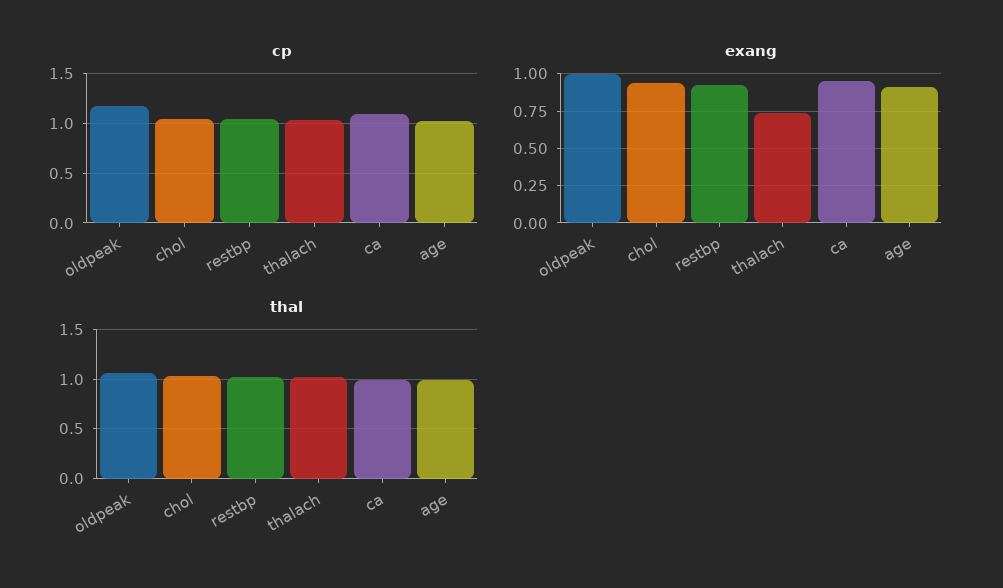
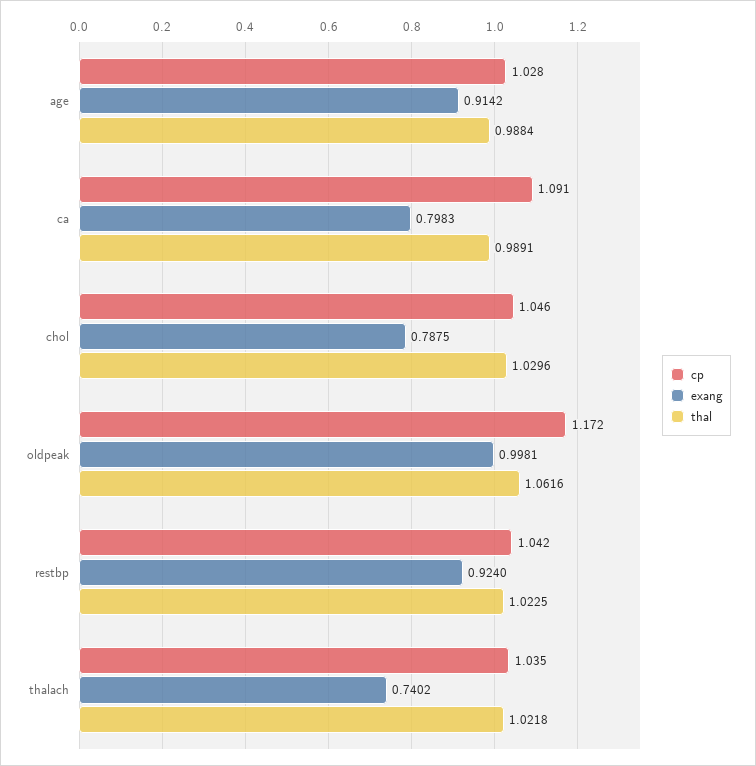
exang, chol: 0.95 -> 0.7875
exang, ca: 0.95 -> 0.7983

